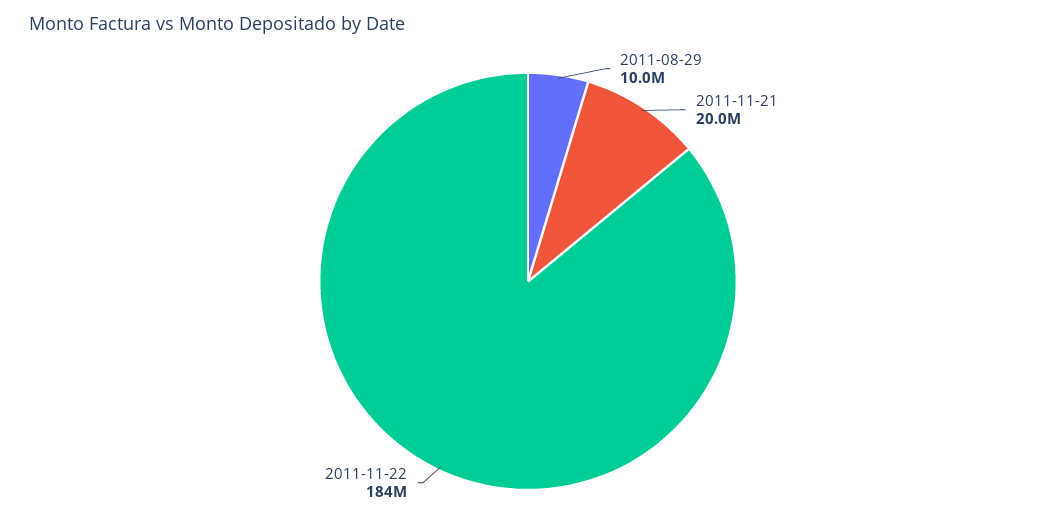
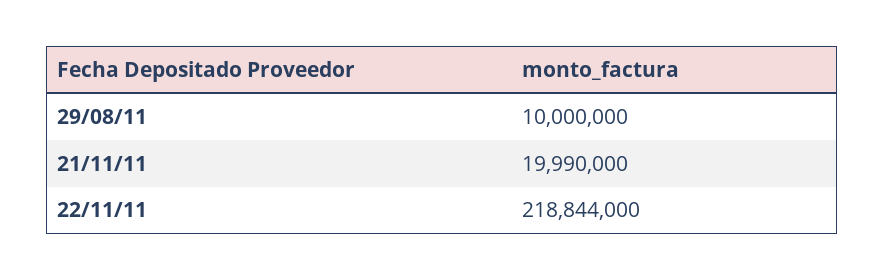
2011-11-22: 184000000 -> 218844000

